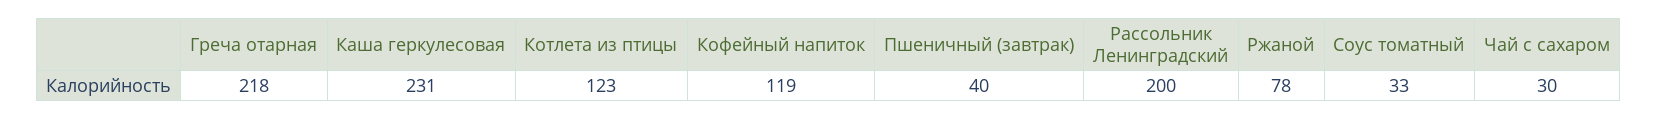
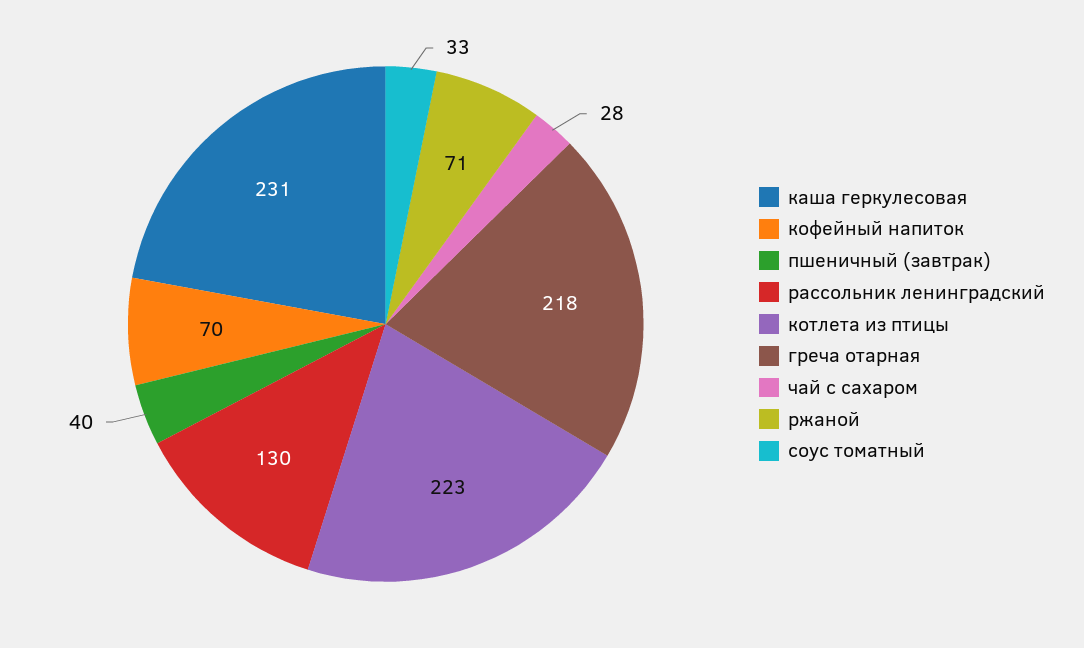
Котлета из птицы: 123 -> 223
Кофейный напиток: 119 -> 70
Рассольник Ленинградский: 200 -> 130
Ржаной: 78 -> 71
Чай с сахаром: 30 -> 28

